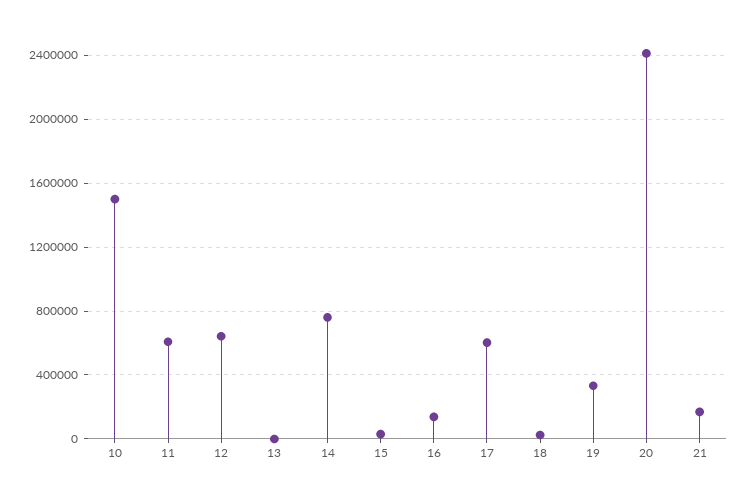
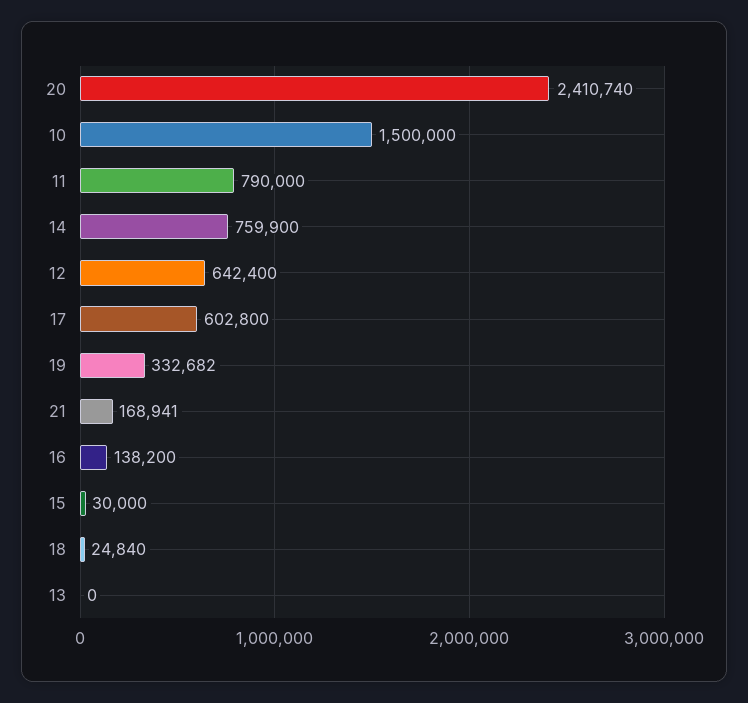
11: 600000 -> 790000

